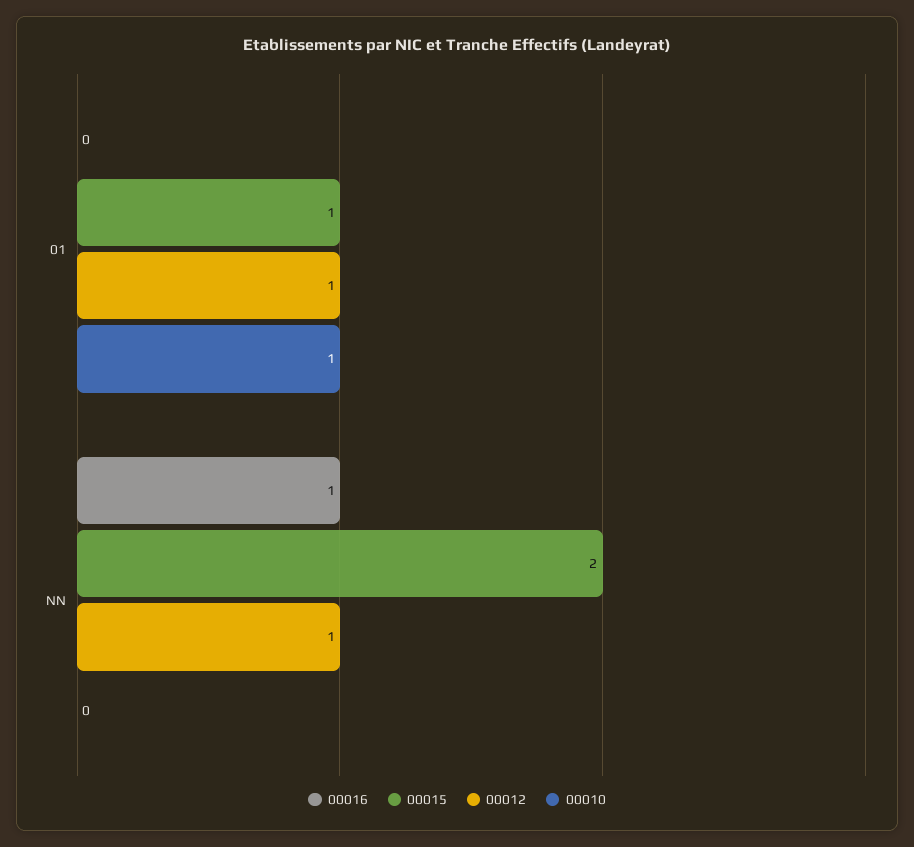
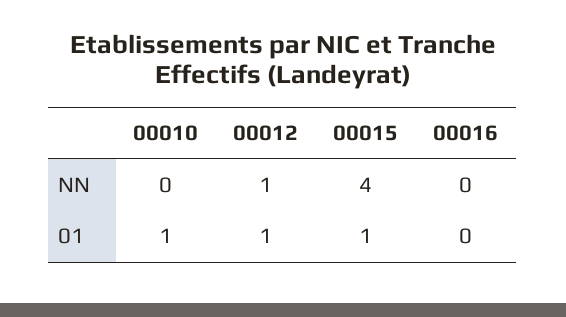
00016, NN: 1 -> 0
00015, NN: 2 -> 4

